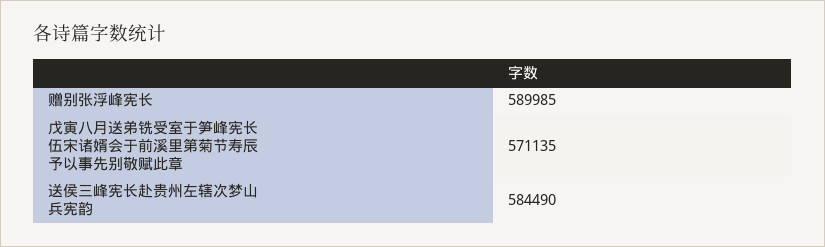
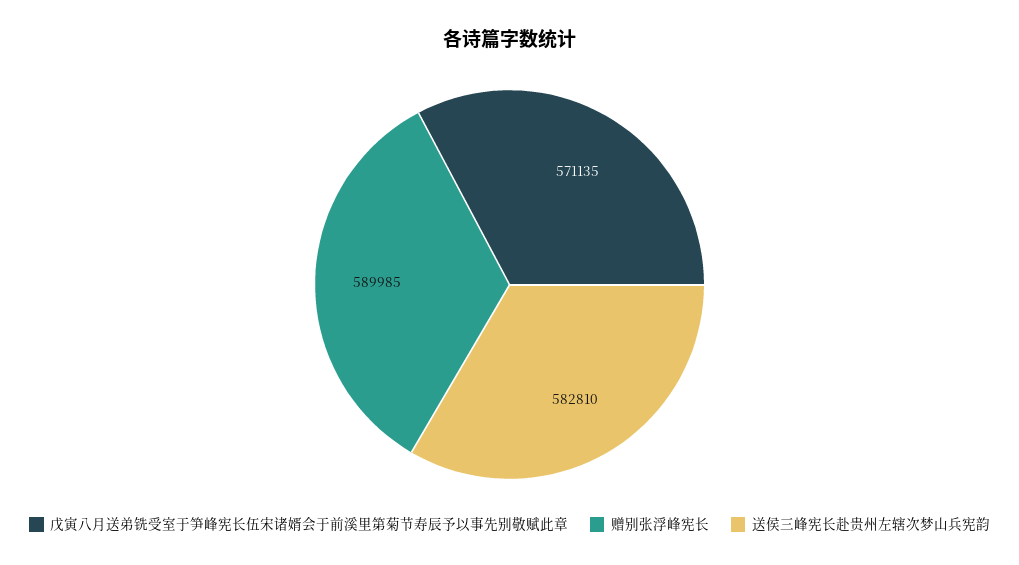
送侯三峰宪长赴贵州左辖次梦山兵宪韵: 584490 -> 582810

